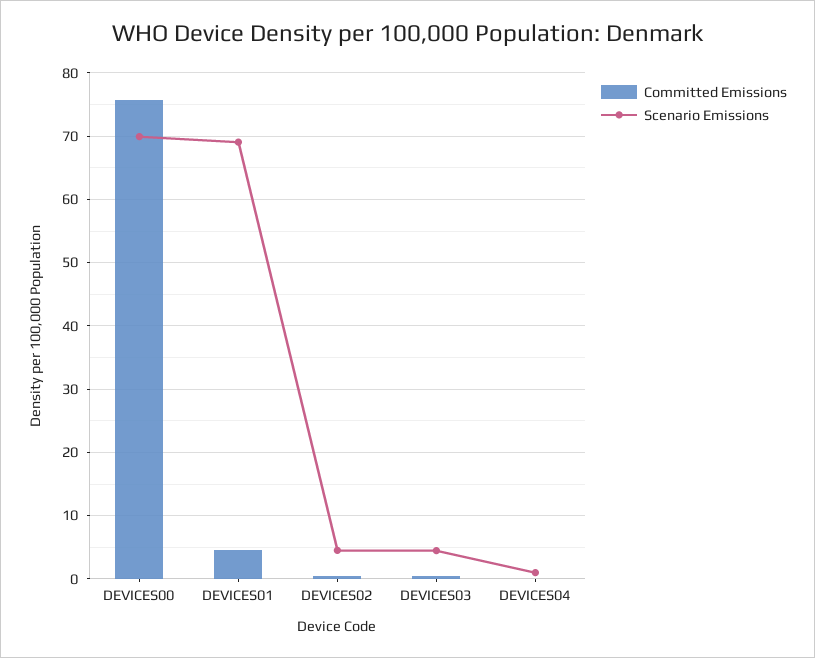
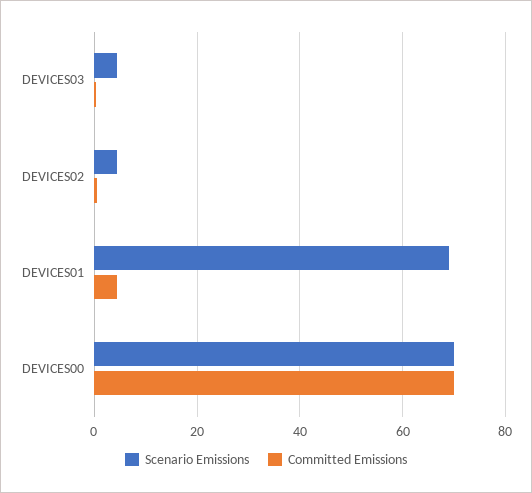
Committed Emissions, DEVICES00: 76 -> 70
Committed Emissions, DEVICES04: 0 -> none
Scenario Emissions, DEVICES04: 1 -> none

